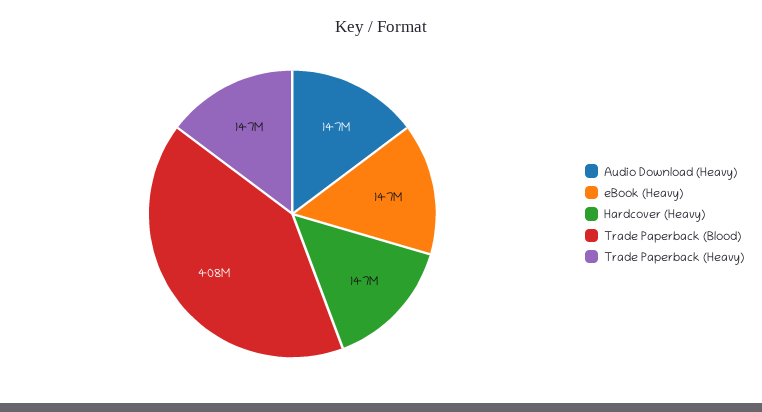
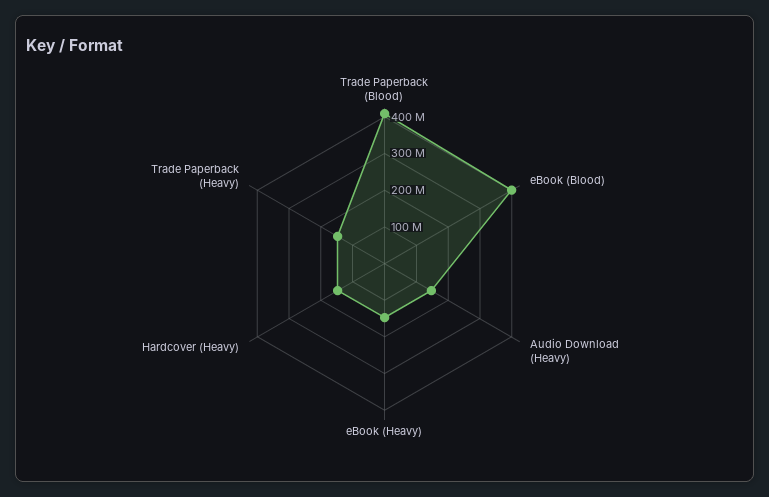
eBook (Blood): none -> 400000000

